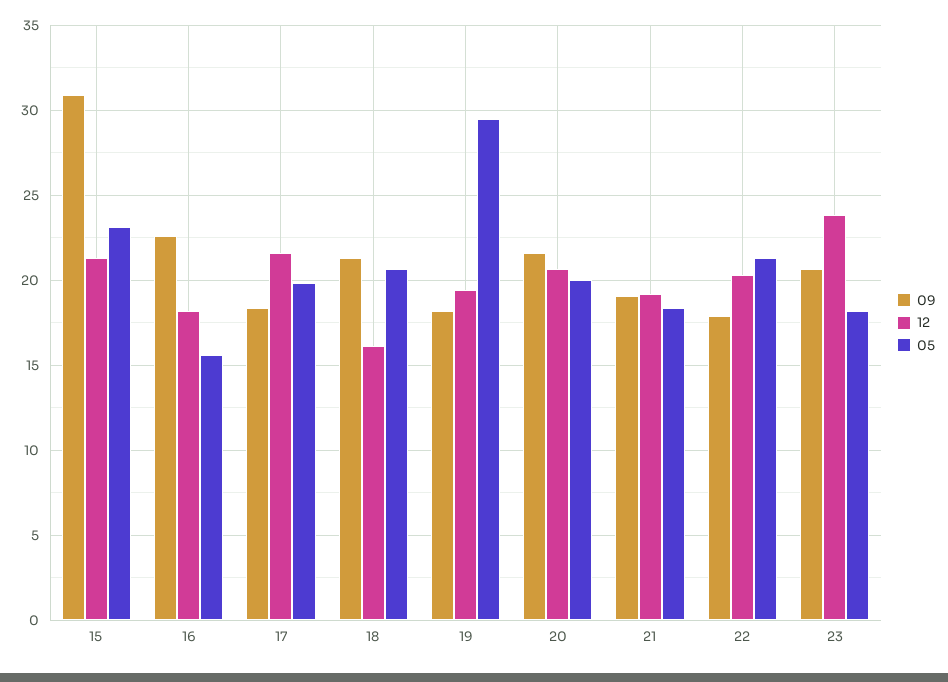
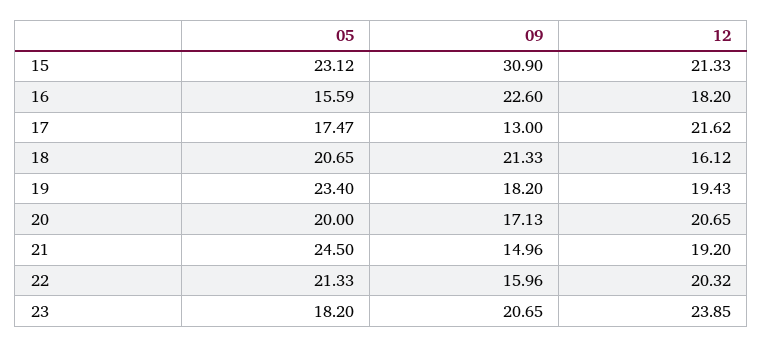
09, 17: 18.5 -> 13
05, 17: 20 -> 17.47
05, 19: 29.5 -> 23.4
09, 20: 21.5 -> 17.13
09, 21: 19 -> 14.96
05, 21: 18.5 -> 24.5
09, 22: 18 -> 15.96

